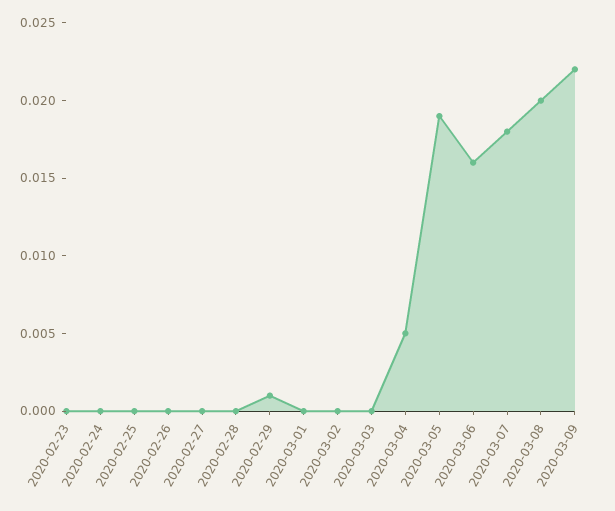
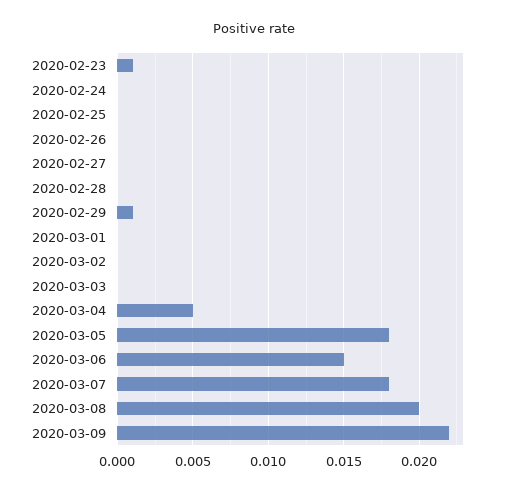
2020-02-23: 0 -> 0.001
2020-03-05: 0.019 -> 0.018
2020-03-06: 0.016 -> 0.015

